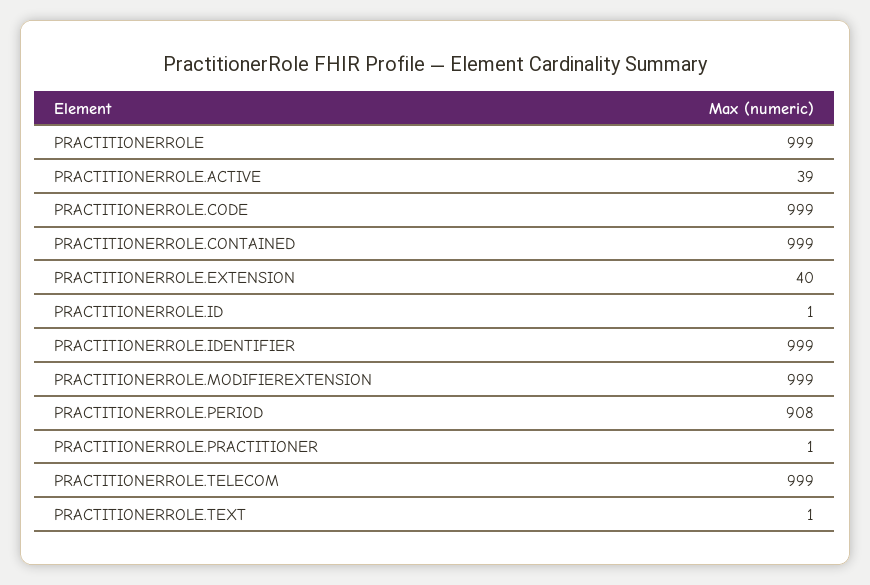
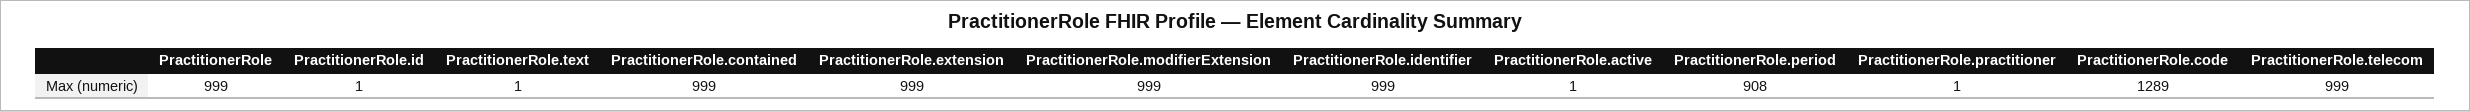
PRACTITIONERROLE.ACTIVE: 39 -> 1
PRACTITIONERROLE.CODE: 999 -> 1289
PRACTITIONERROLE.EXTENSION: 40 -> 999

